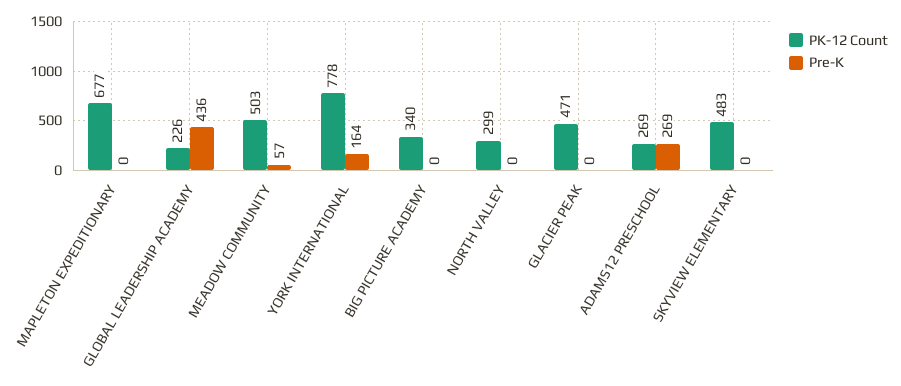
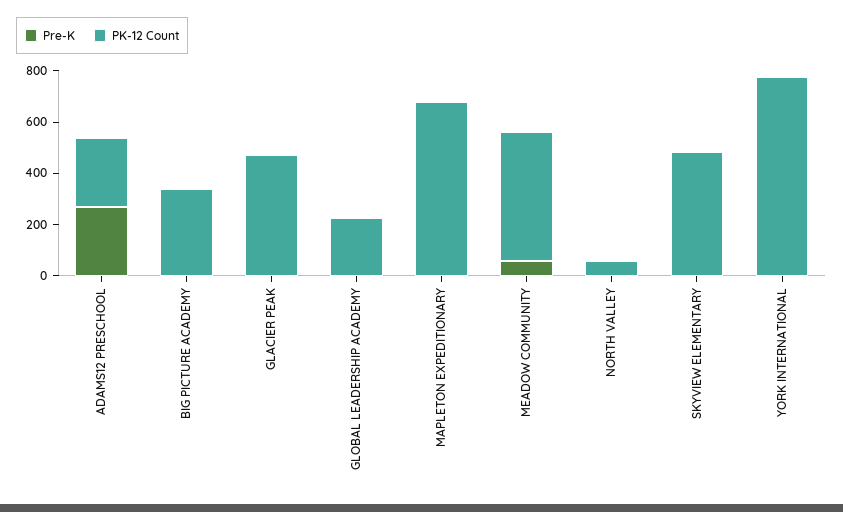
Pre-K, GLOBAL LEADERSHIP ACADEMY: 436 -> 0
Pre-K, YORK INTERNATIONAL: 164 -> 0
PK-12 Count, NORTH VALLEY: 299 -> 50

